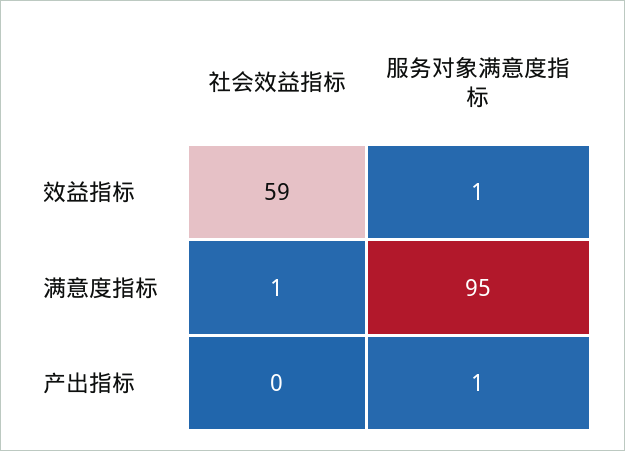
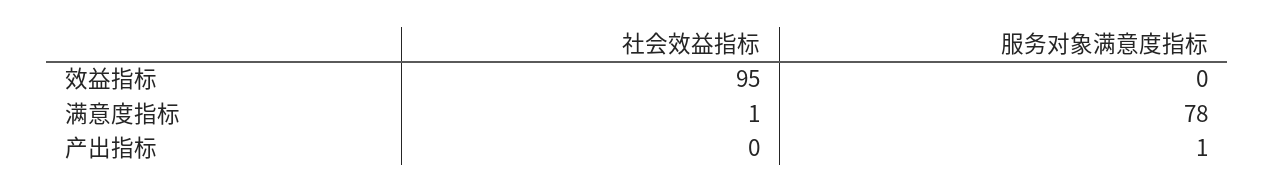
社会效益指标, 效益指标: 59 -> 95
服务对象满意度指标, 效益指标: 1 -> 0
服务对象满意度指标, 满意度指标: 95 -> 78

